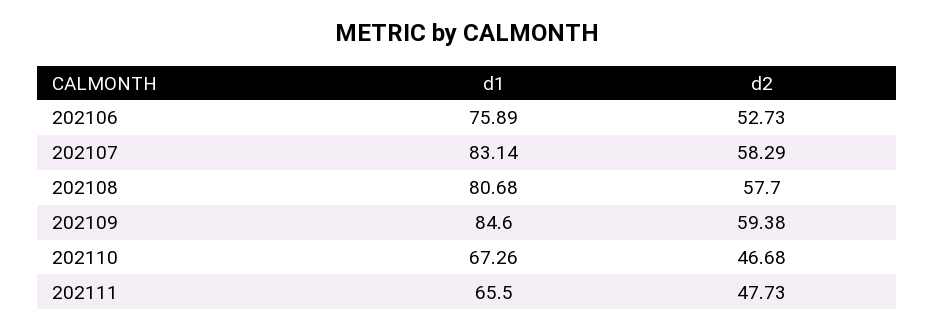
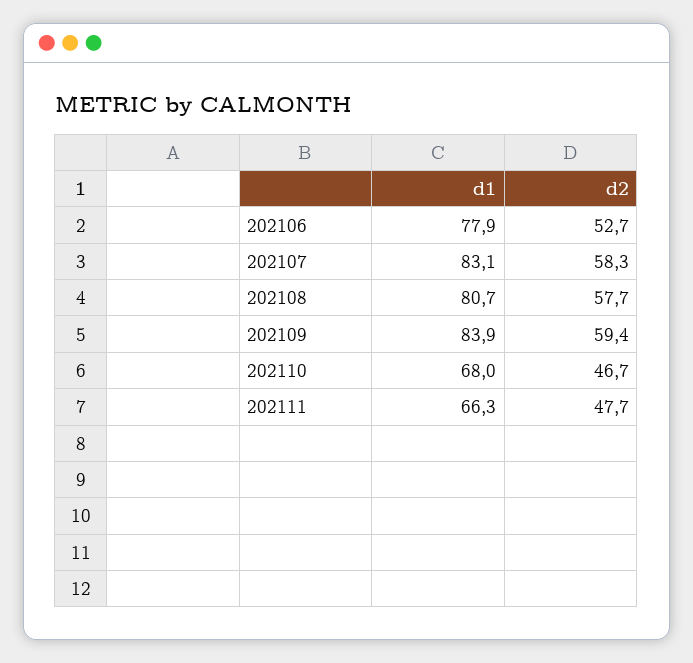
d1, 202106: 75.89 -> 77.9
d1, 202109: 84.6 -> 83.9
d1, 202110: 67.26 -> 68
d1, 202111: 65.5 -> 66.3

